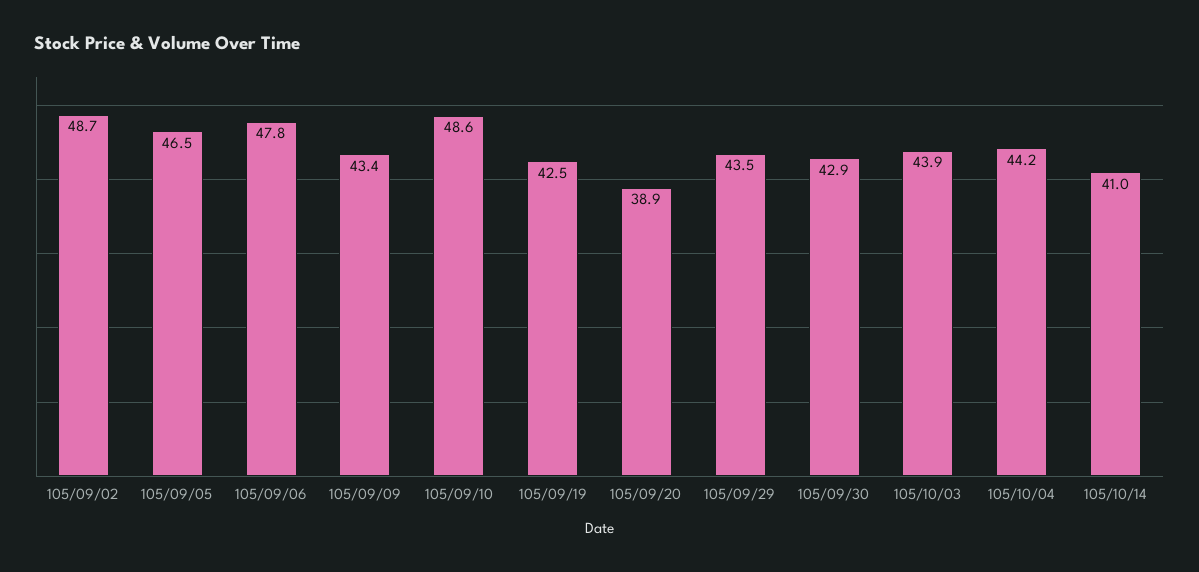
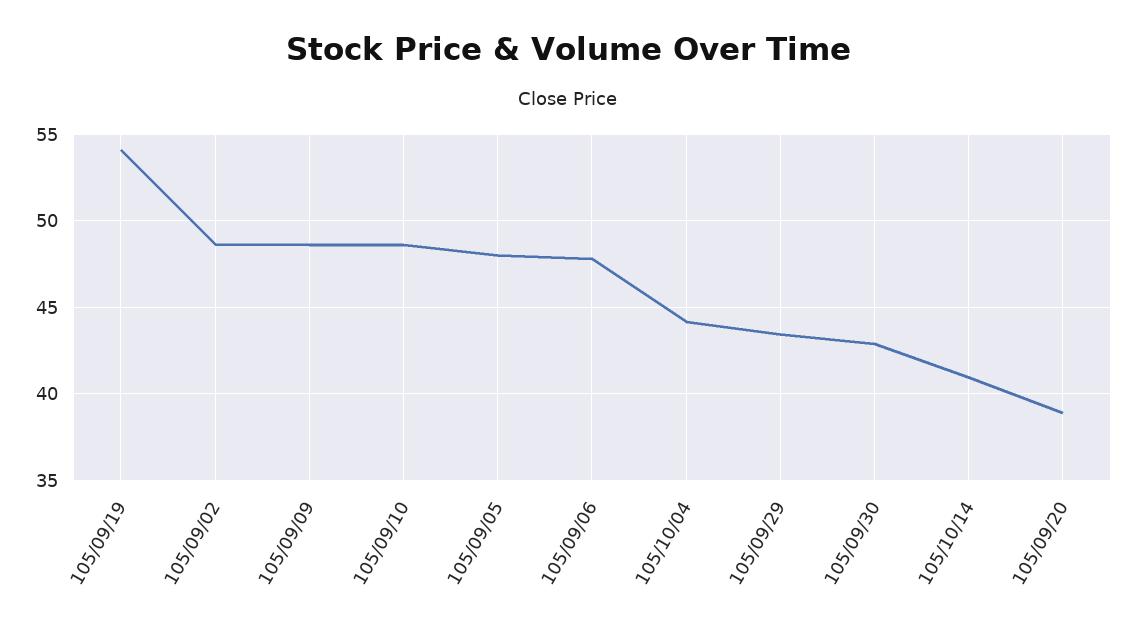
105/09/05: 46.5 -> 48
105/09/09: 43.4 -> 48.5
105/09/19: 42.5 -> 54
105/10/03: 43.9 -> none

